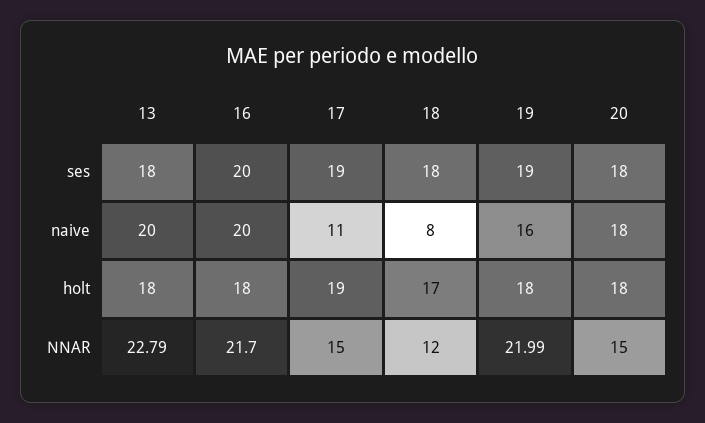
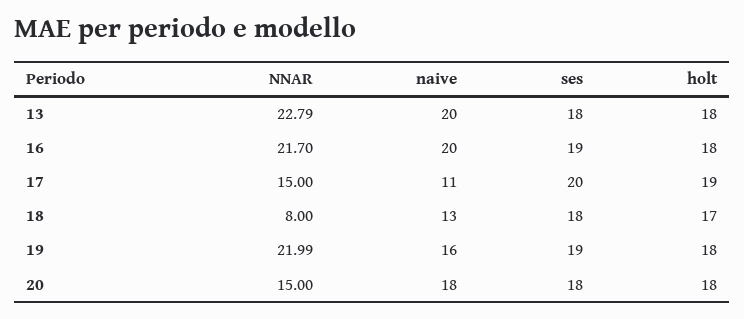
16, ses: 20 -> 19
17, ses: 19 -> 20
18, naive: 8 -> 13
18, NNAR: 12 -> 8

